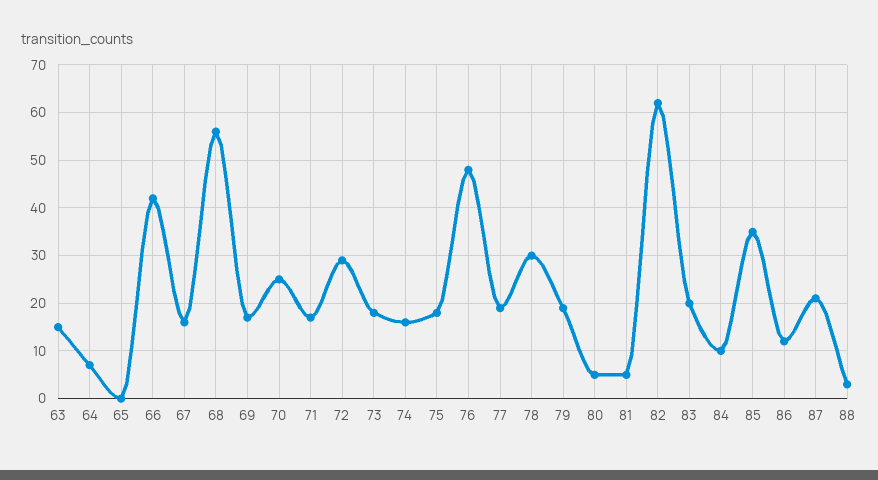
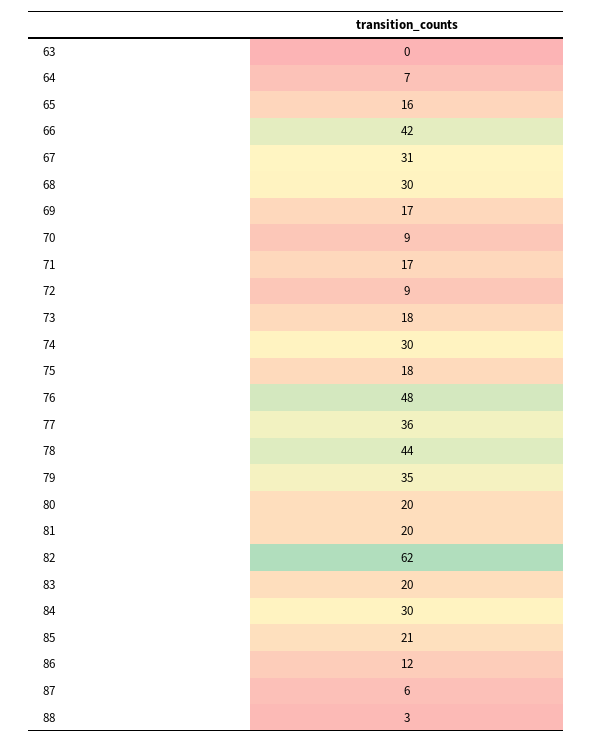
63: 15 -> 0
65: 0 -> 16
67: 15 -> 31
68: 55 -> 30
70: 25 -> 9
72: 30 -> 9
74: 15 -> 30
77: 20 -> 36
78: 30 -> 44
79: 20 -> 35
80: 5 -> 20
81: 5 -> 20
84: 10 -> 30
85: 35 -> 21
87: 20 -> 6

